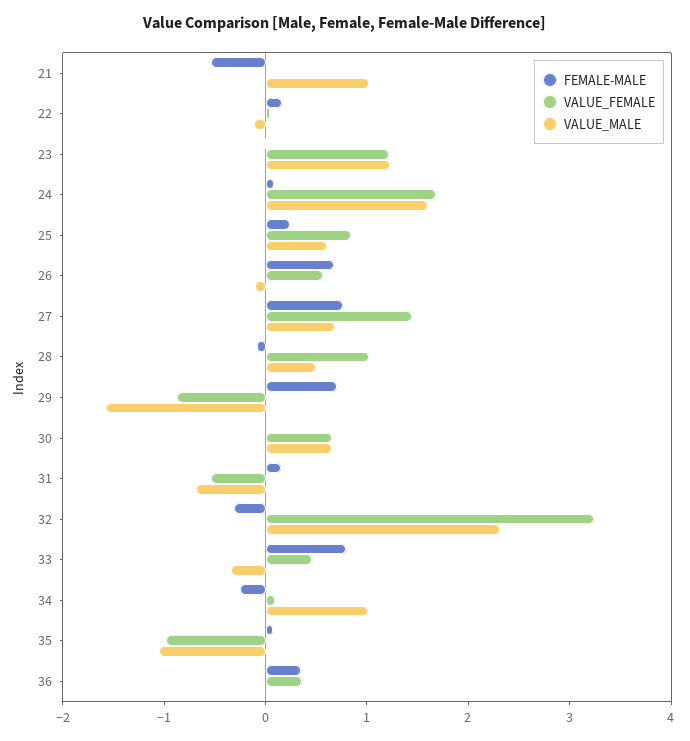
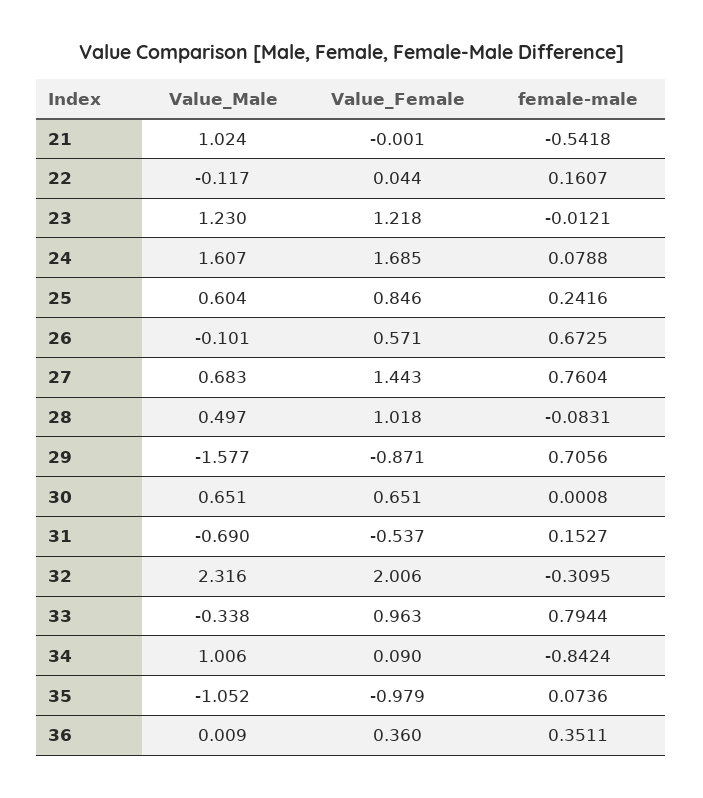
VALUE_FEMALE, 32: 3.2 -> 2.006
VALUE_FEMALE, 33: 0.4 -> 0.963
FEMALE-MALE, 34: -0.2 -> -0.8424

